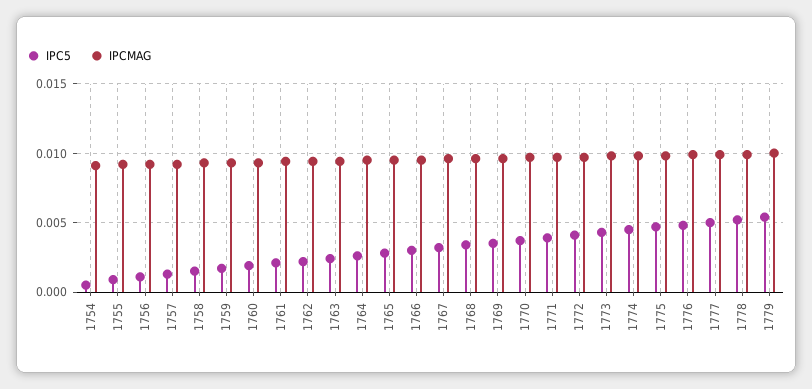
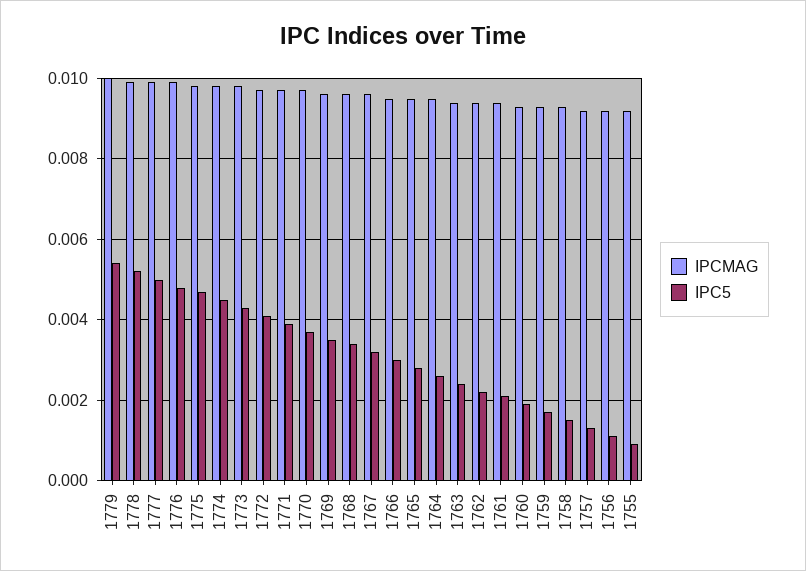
IPC5, 1754: 0.0005 -> none
IPCMAG, 1754: 0.009 -> none

